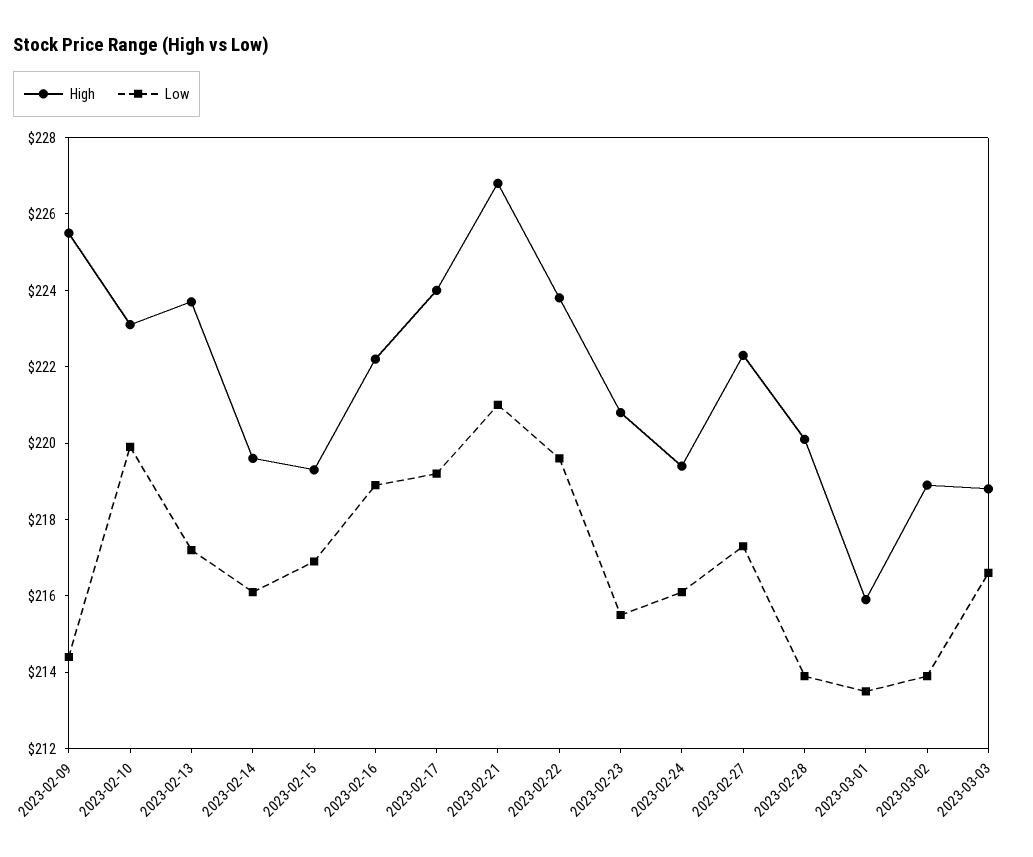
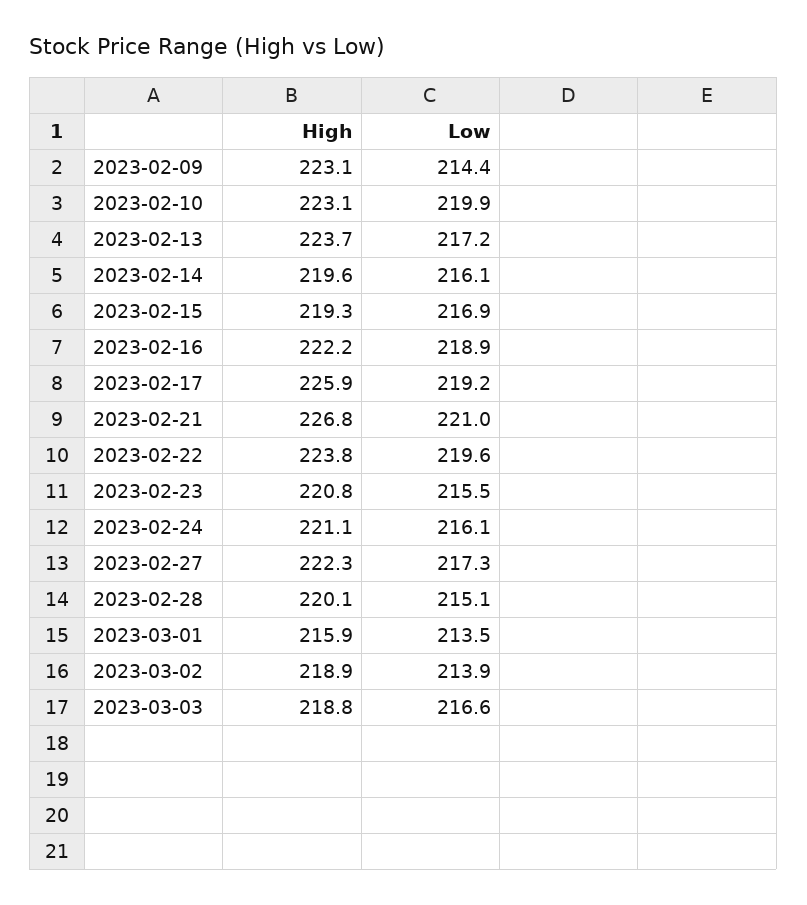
High, 2023-02-09: 225.5 -> 223.1
High, 2023-02-17: 224 -> 225.9
High, 2023-02-24: 219.5 -> 221.1
Low, 2023-02-28: 214 -> 215.1

